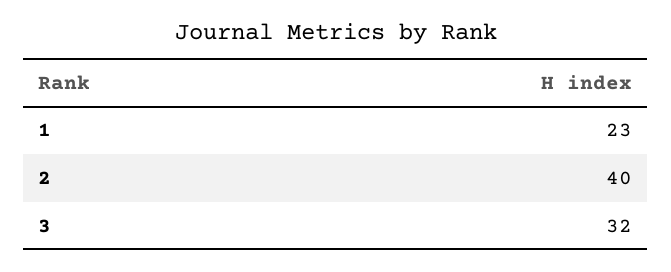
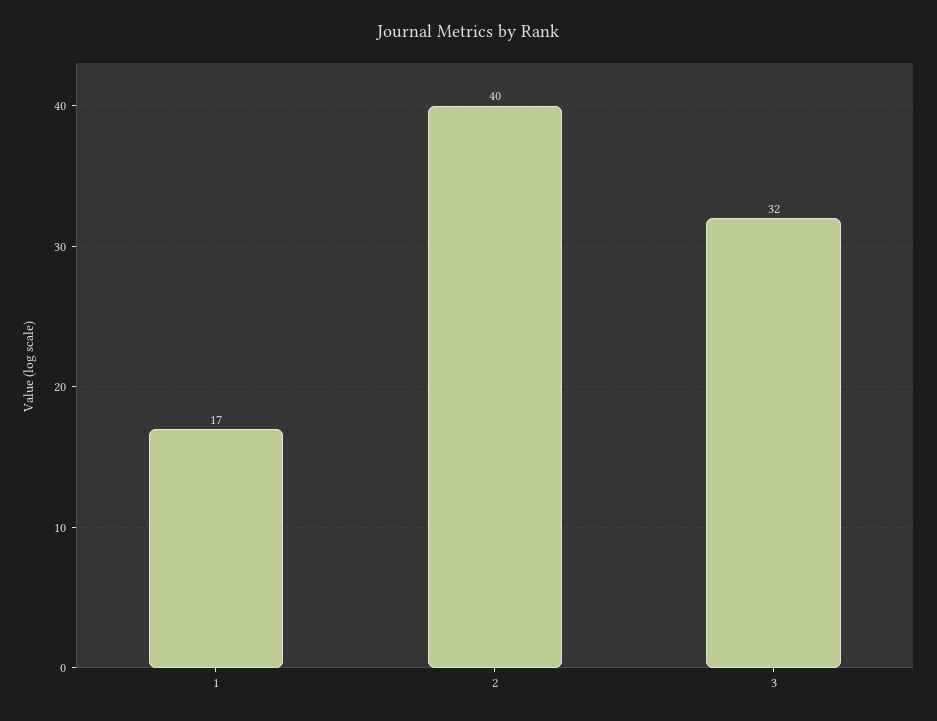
1: 23 -> 17

